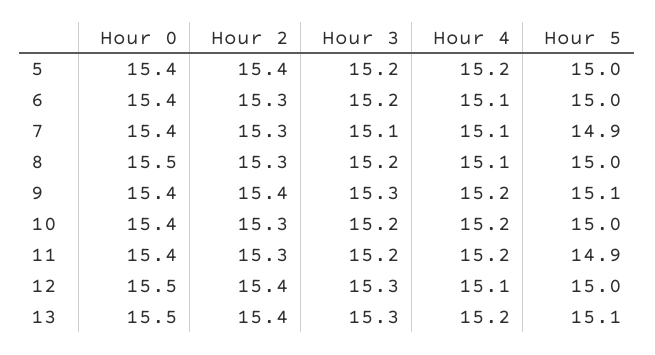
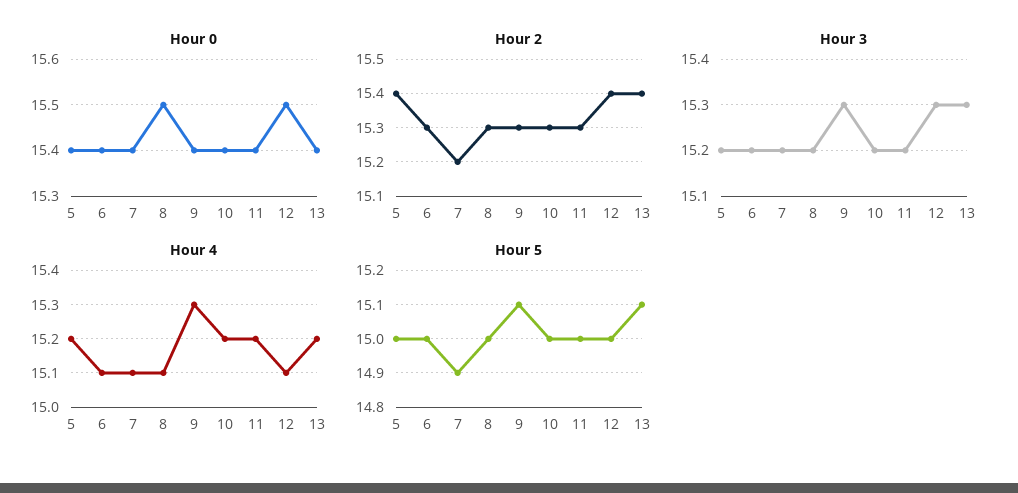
Hour 2, 7: 15.3 -> 15.2
Hour 3, 7: 15.1 -> 15.2
Hour 2, 9: 15.4 -> 15.3
Hour 4, 9: 15.2 -> 15.3
Hour 5, 11: 14.9 -> 15
Hour 0, 13: 15.5 -> 15.4

